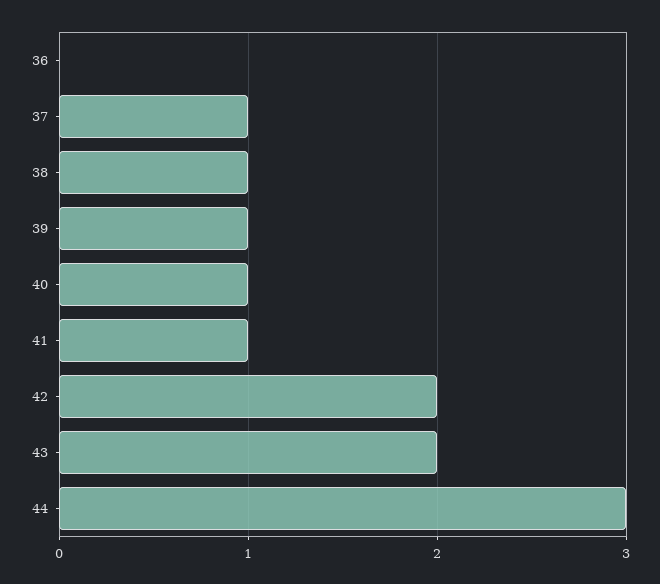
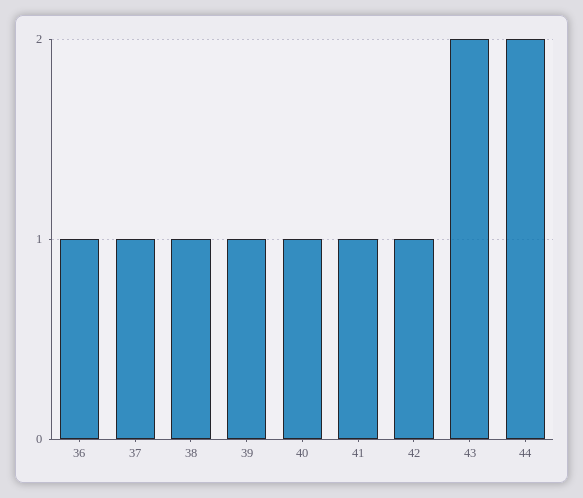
36: 0 -> 1
42: 2 -> 1
44: 3 -> 2

